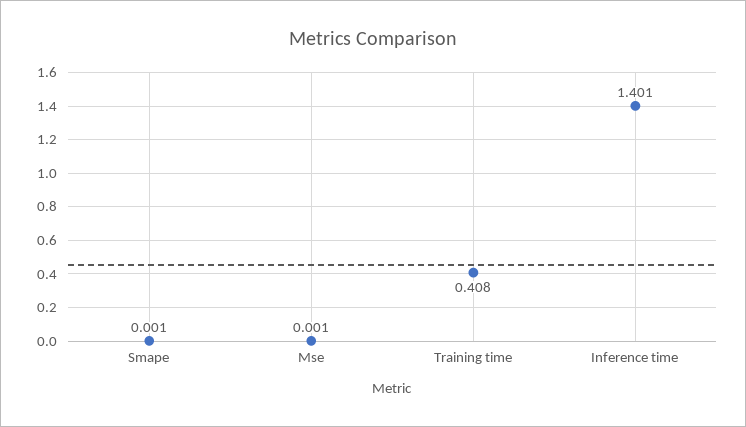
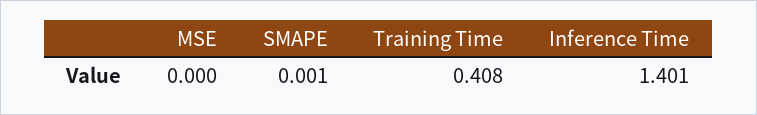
Mse: 0.001 -> 0

